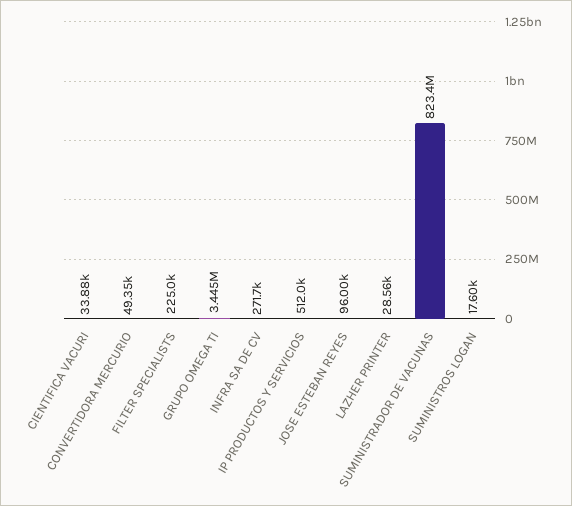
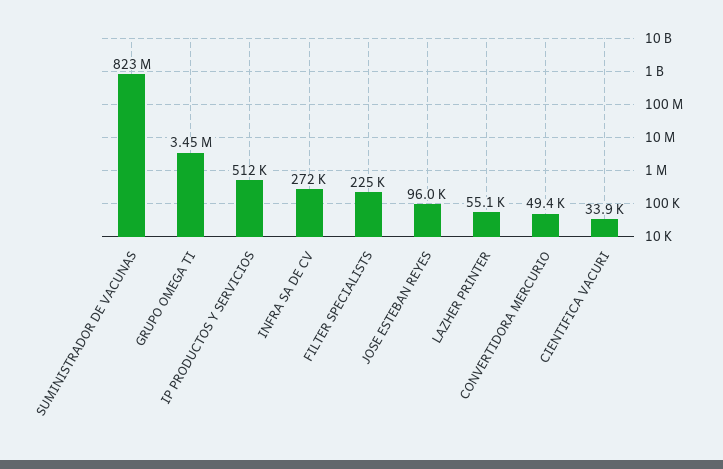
LAZHER PRINTER: 28560 -> 55100
SUMINISTROS LOGAN: 17600 -> none

